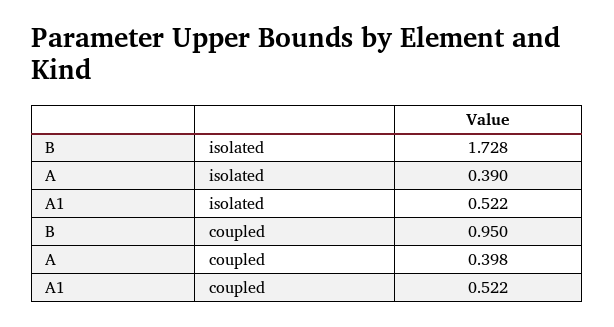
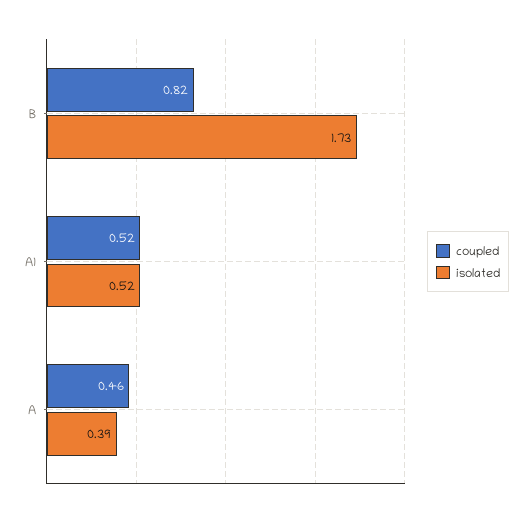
coupled, B: 0.95 -> 0.82
coupled, A: 0.398 -> 0.46

